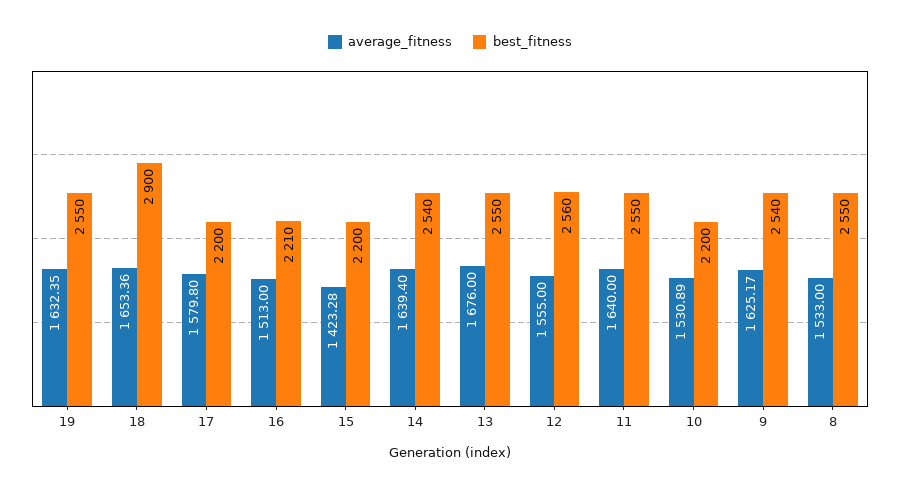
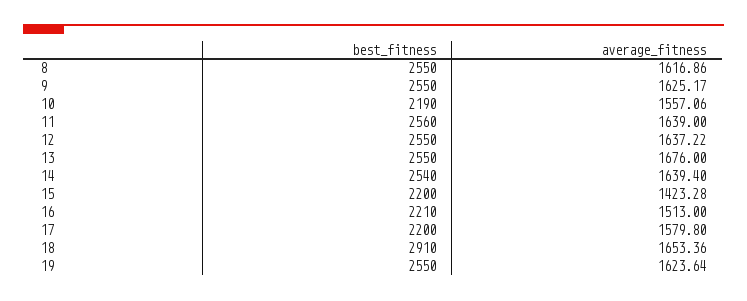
average_fitness, 19: 1632.35 -> 1623.64
best_fitness, 18: 2900 -> 2910
average_fitness, 12: 1555 -> 1637.22
best_fitness, 12: 2560 -> 2550
average_fitness, 11: 1640 -> 1639
best_fitness, 11: 2550 -> 2560
average_fitness, 10: 1530.89 -> 1557.06
best_fitness, 10: 2200 -> 2190
best_fitness, 9: 2540 -> 2550
average_fitness, 8: 1533 -> 1616.86

